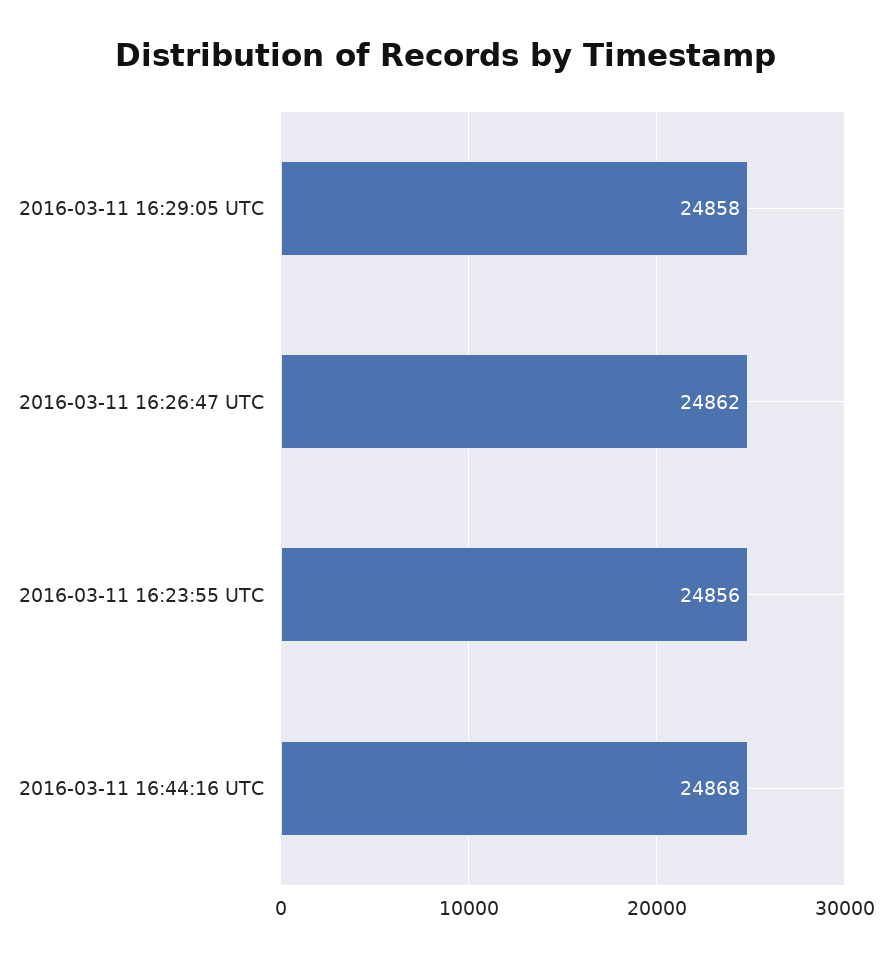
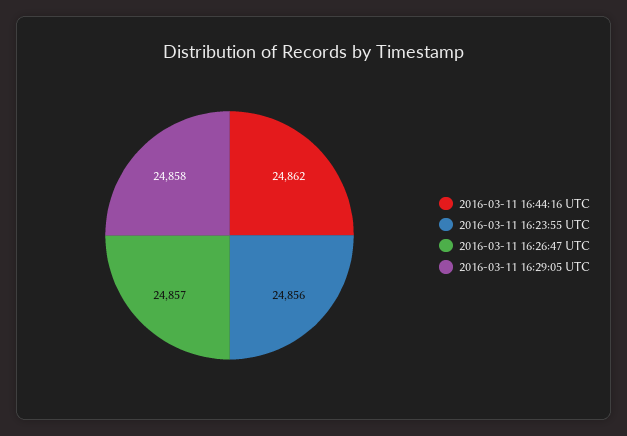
2016-03-11 16:26:47 UTC: 24862 -> 24857
2016-03-11 16:44:16 UTC: 24868 -> 24862

